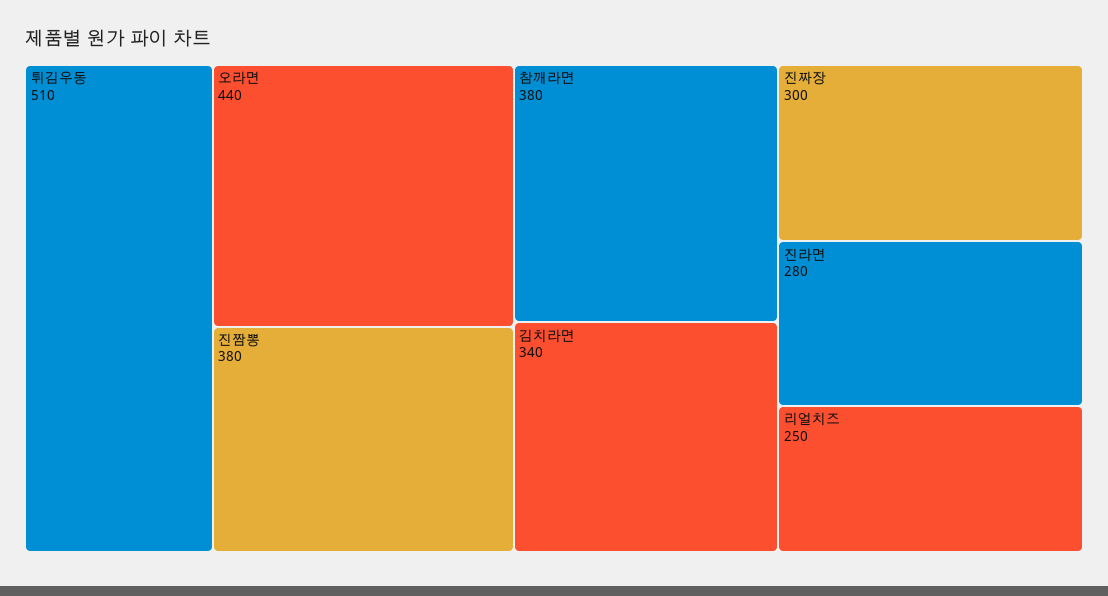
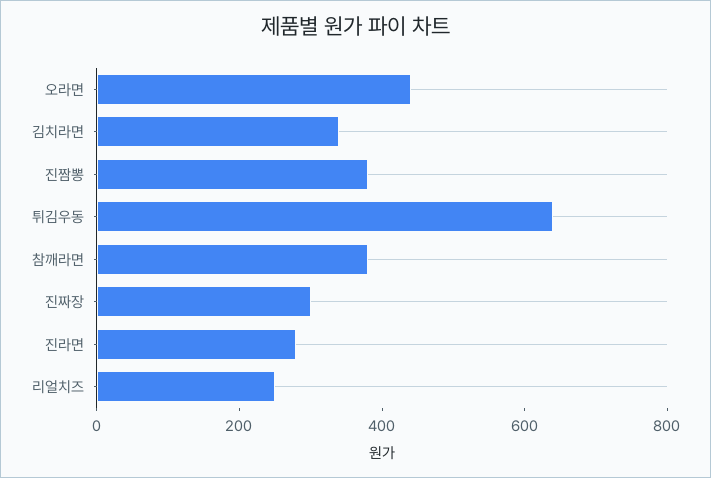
튀김우동: 510 -> 650

